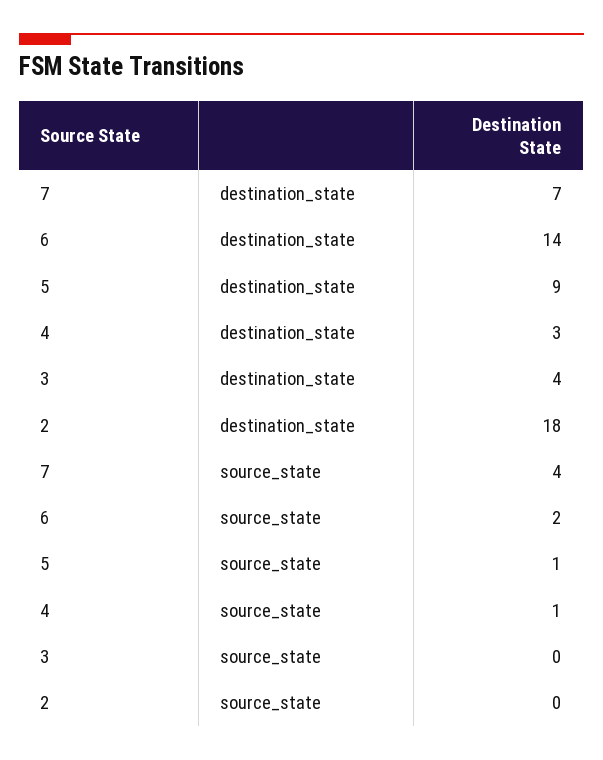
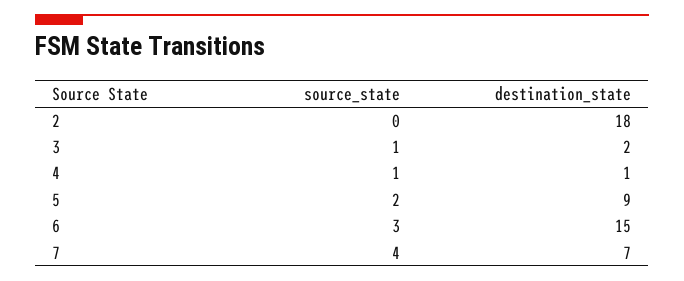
6, destination_state: 14 -> 15
4, destination_state: 3 -> 1
3, destination_state: 4 -> 2
6, source_state: 2 -> 3
5, source_state: 1 -> 2
3, source_state: 0 -> 1

